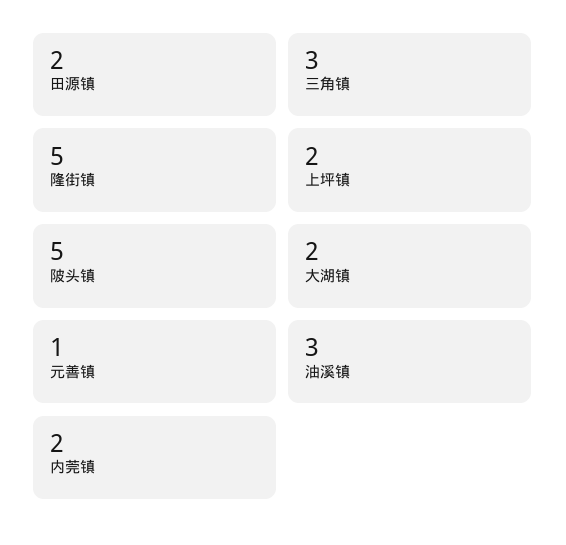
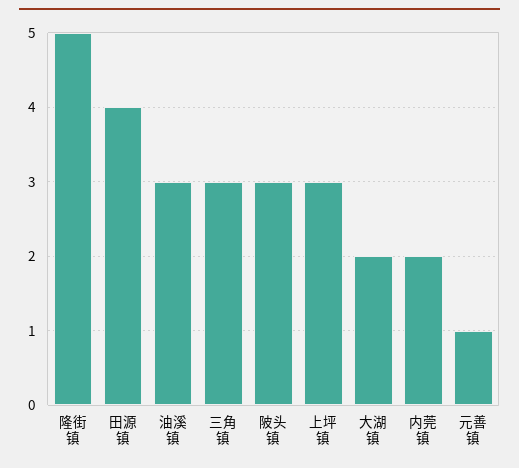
田源镇: 2 -> 4
上坪镇: 2 -> 3
陂头镇: 5 -> 3

